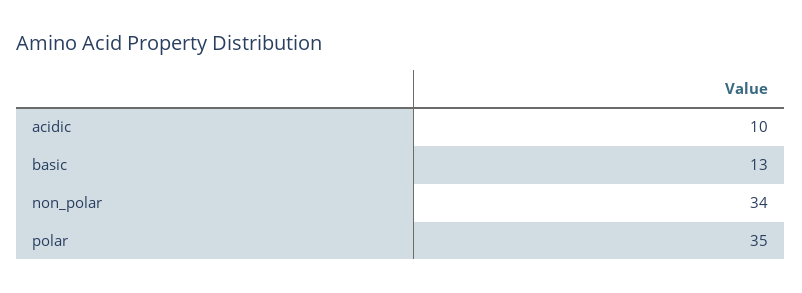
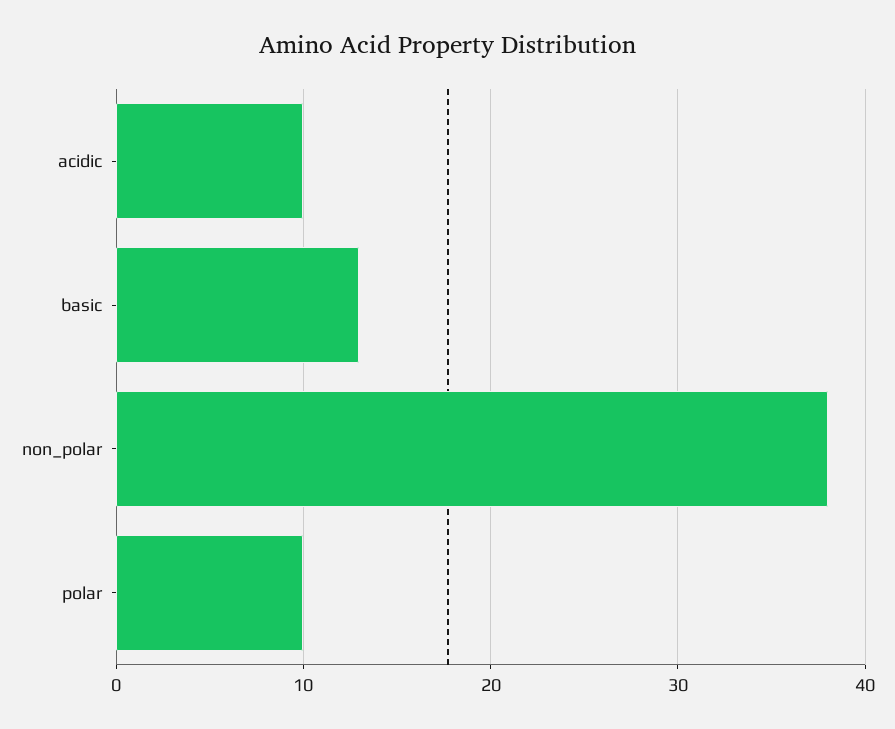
non_polar: 34 -> 38
polar: 35 -> 10

